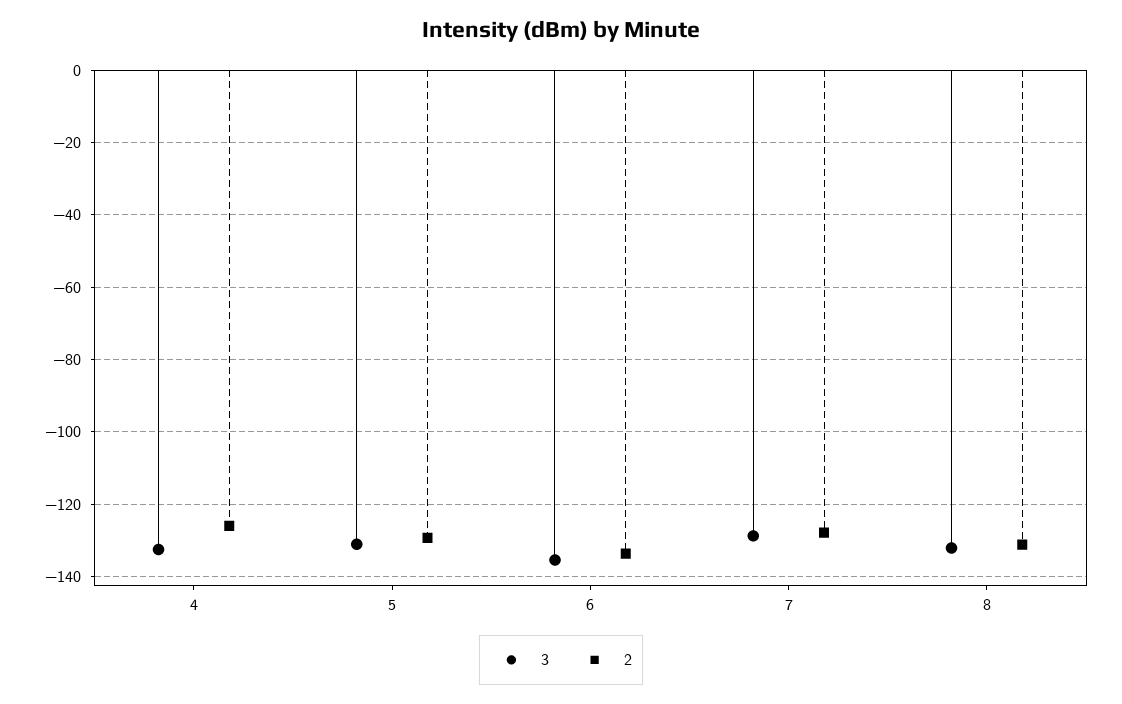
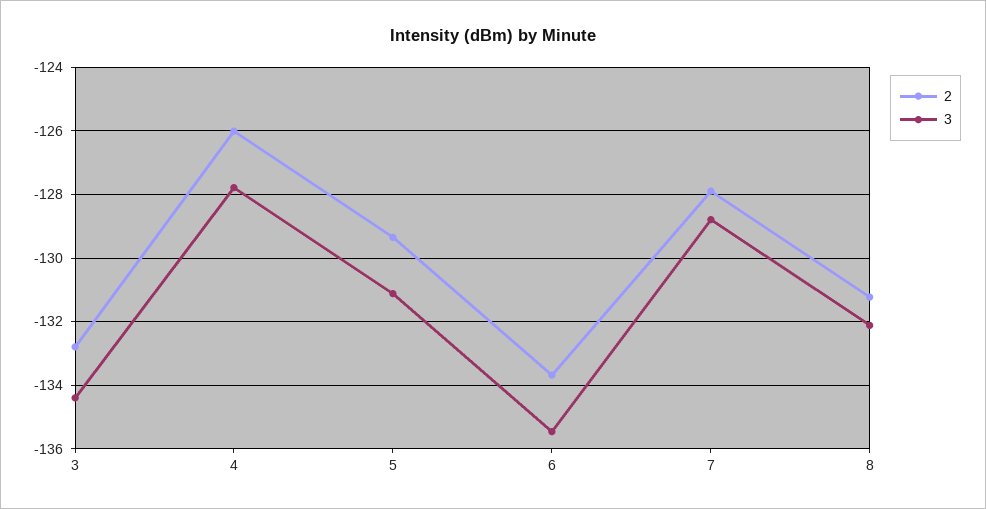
3, 4: -132 -> -127.8
2, 3: none -> -132.8
3, 3: none -> -134.4

